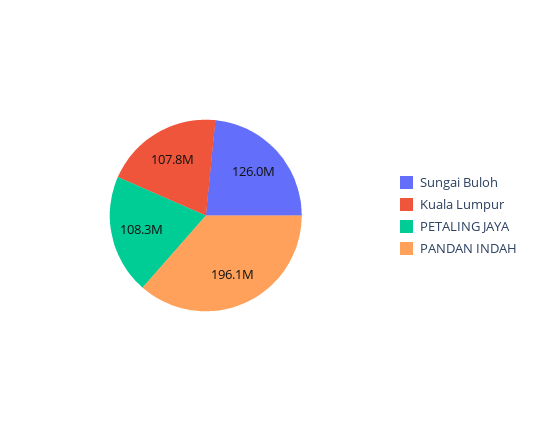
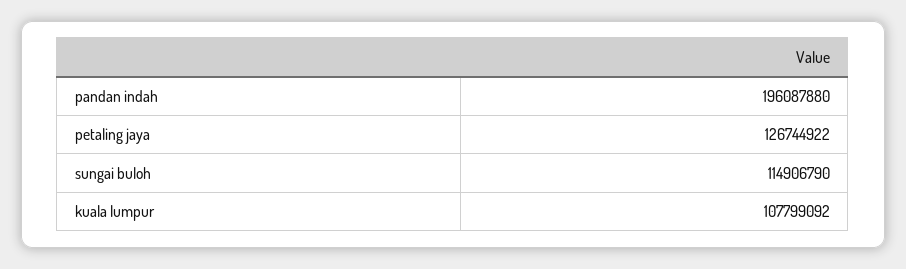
Sungai Buloh: 126000000 -> 114906790
PETALING JAYA: 108300000 -> 126744922

